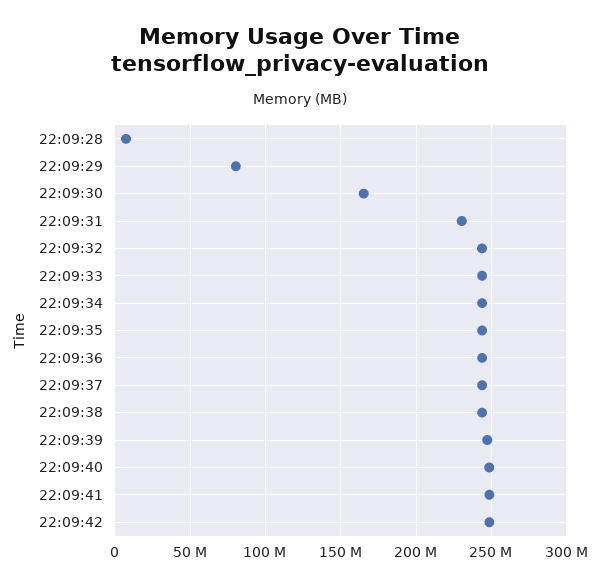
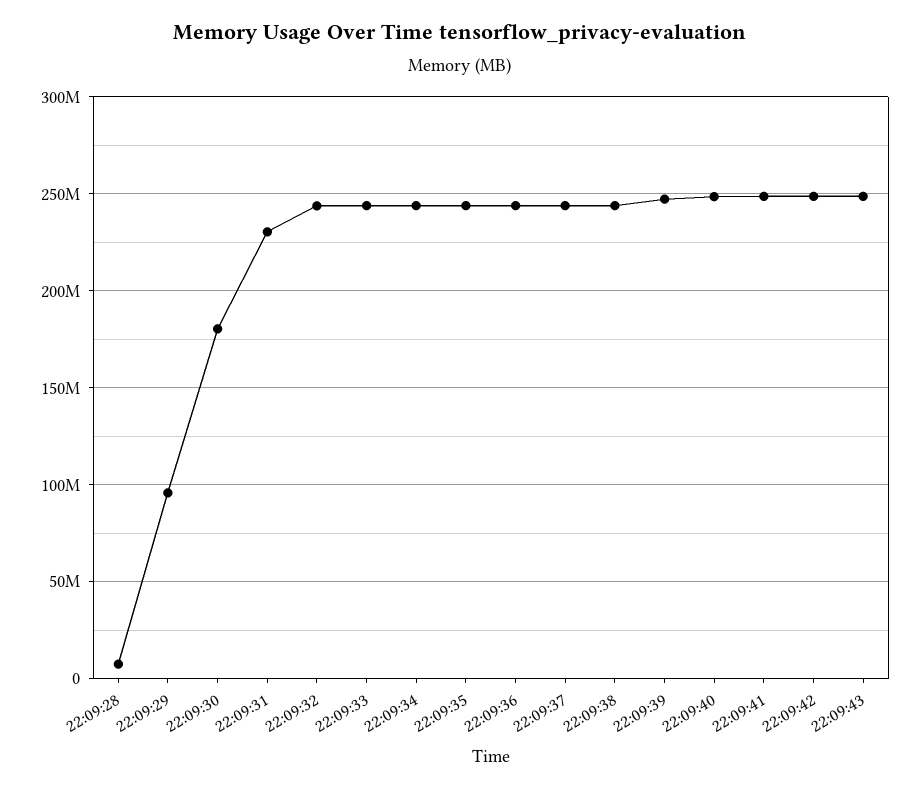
22:09:29: 80000000 -> 95000000
22:09:30: 165000000 -> 180000000
22:09:43: none -> 250000000

